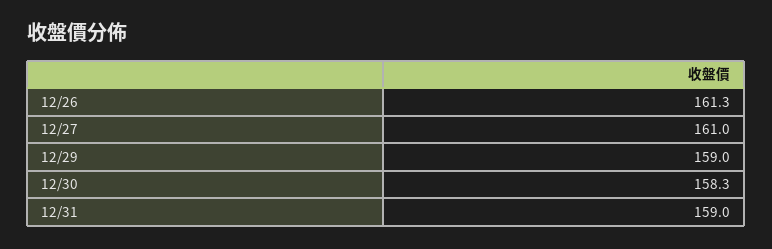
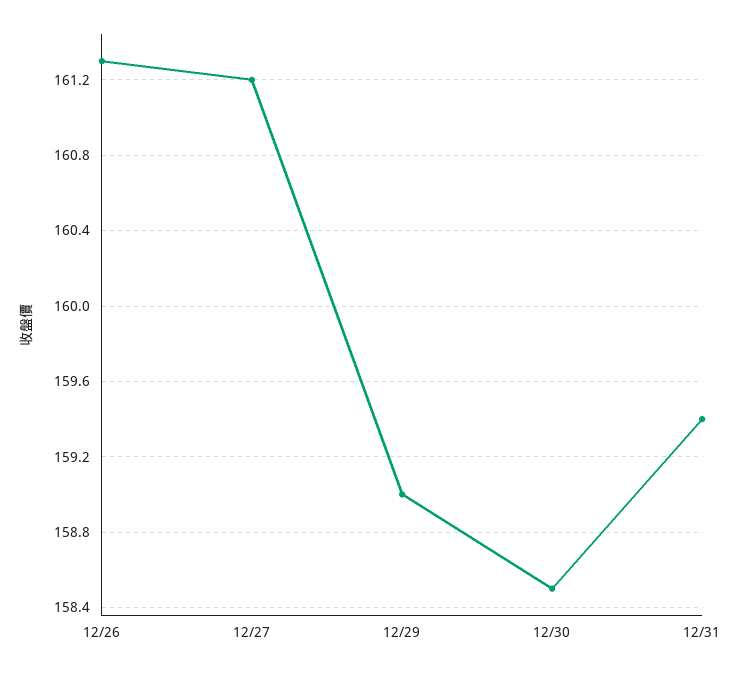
12/27: 161 -> 161.2
12/30: 158.3 -> 158.5
12/31: 159 -> 159.4

